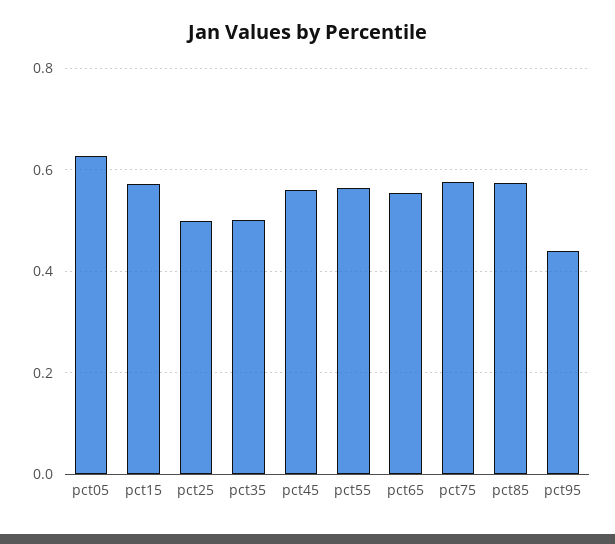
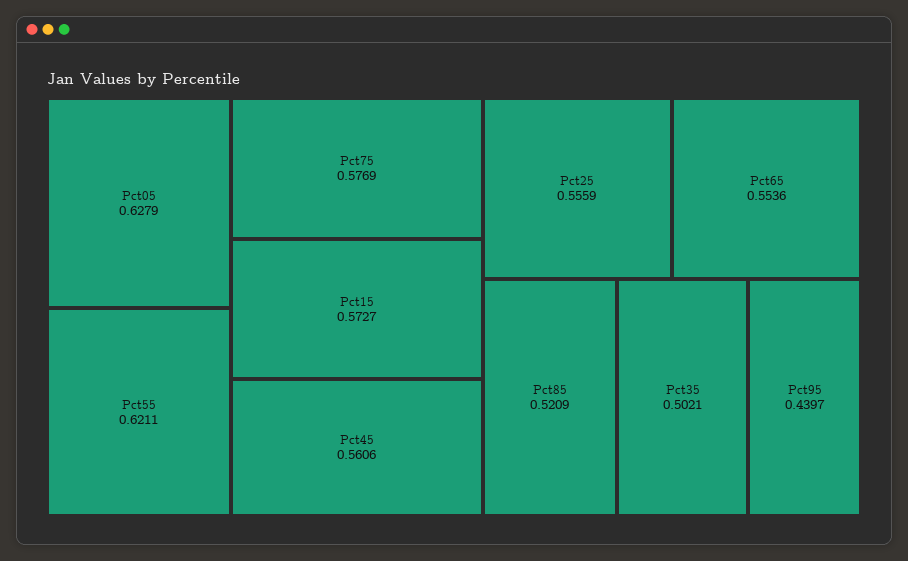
pct25: 0.5 -> 0.5559
pct55: 0.56 -> 0.6211
pct85: 0.58 -> 0.5209

